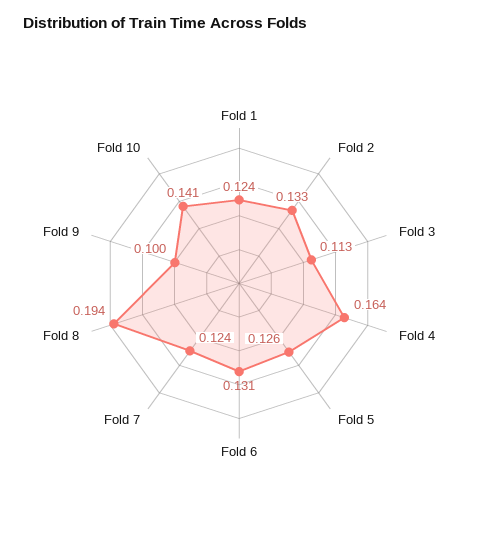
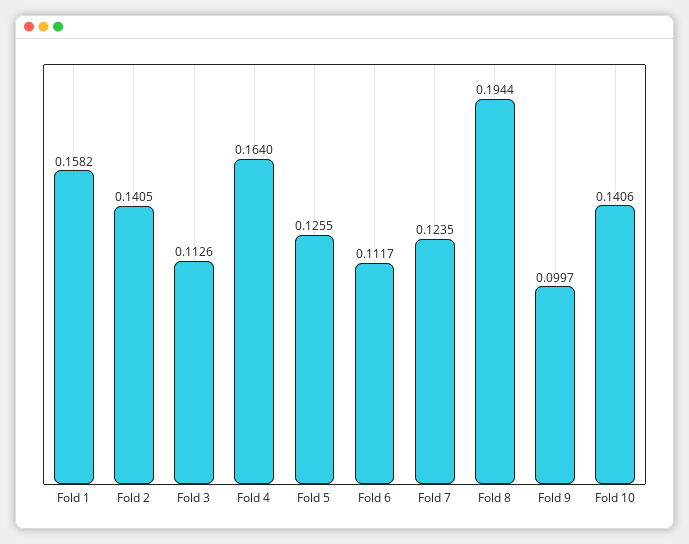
Fold 1: 0.124 -> 0.1582
Fold 2: 0.133 -> 0.1405
Fold 6: 0.131 -> 0.1117

